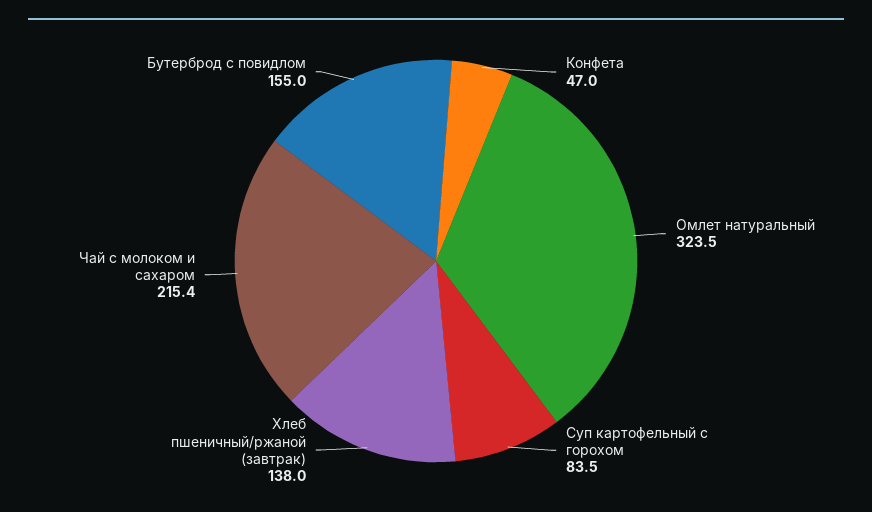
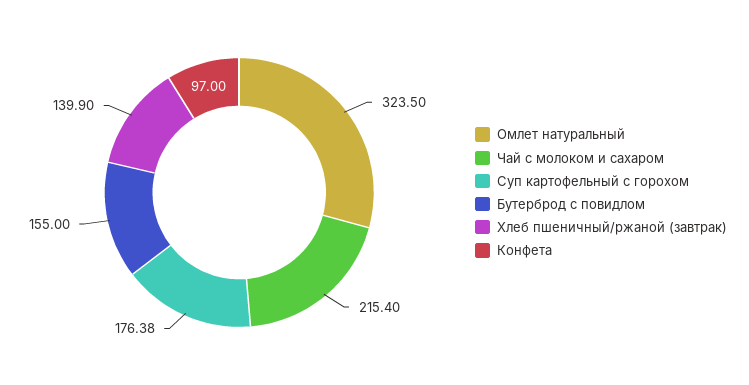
Конфета: 47 -> 97
Суп картофельный с горохом: 83.5 -> 176.38
Хлеб пшеничный/ржаной (завтрак): 138 -> 139.9

